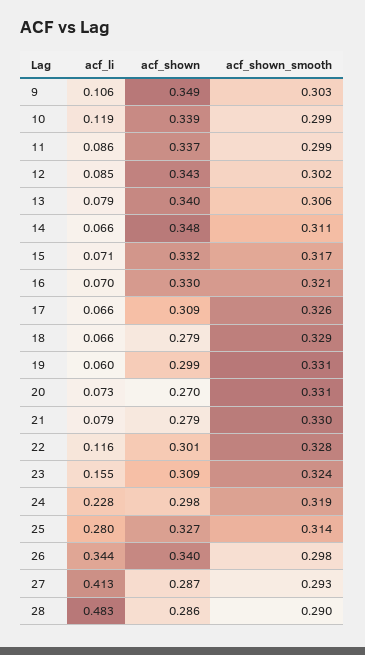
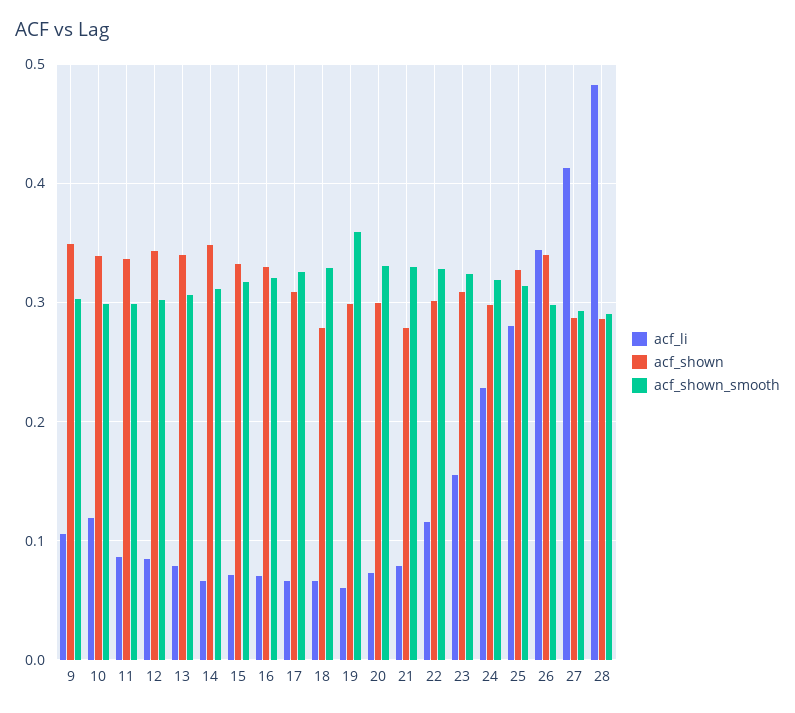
acf_shown_smooth, 19: 0.331 -> 0.36
acf_shown, 20: 0.27 -> 0.3

